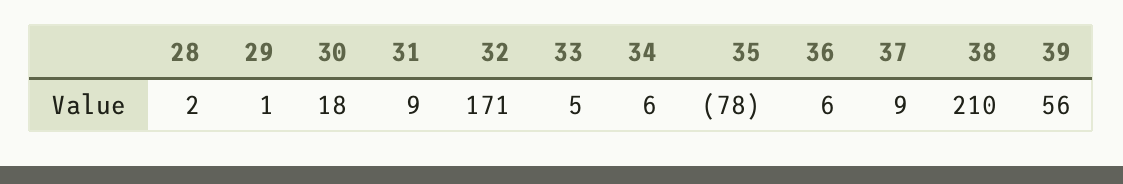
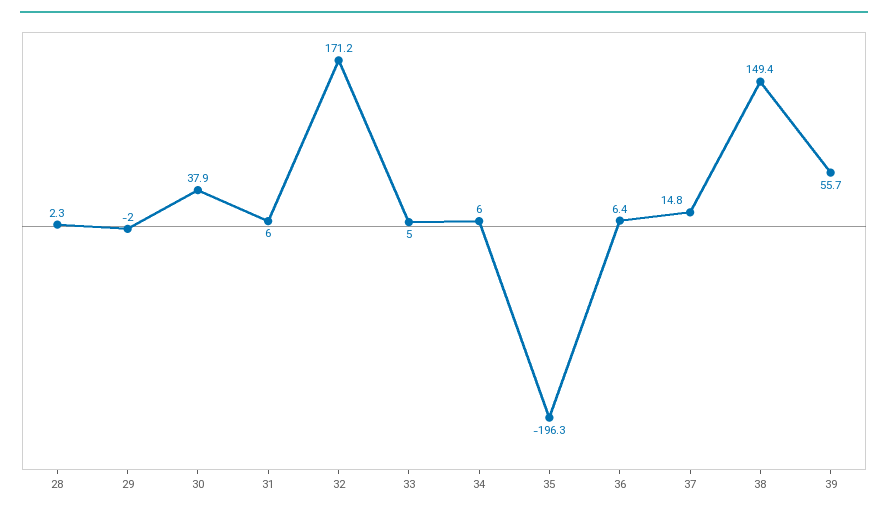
29: 1 -> -2
30: 18 -> 37.9
31: 9 -> 6
35: -78 -> -196.3
37: 9 -> 14.8
38: 210 -> 149.4

